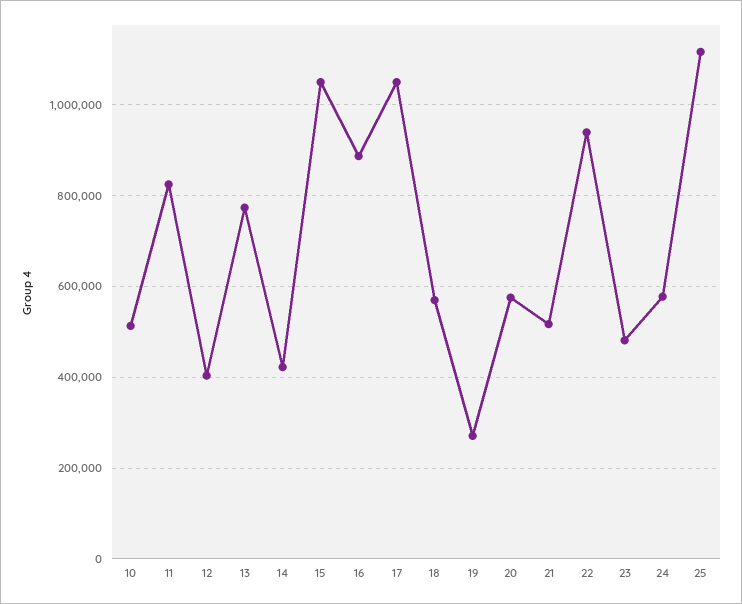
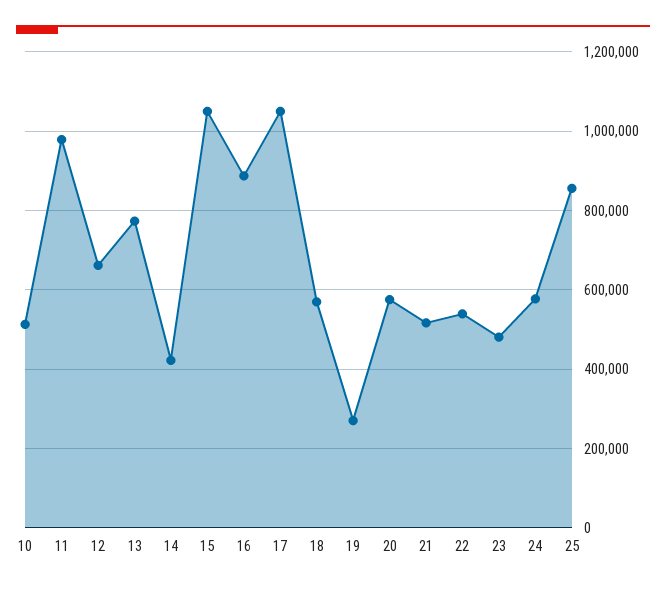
11: 820000 -> 980000
12: 400000 -> 660000
22: 940000 -> 540000
25: 1120000 -> 860000

